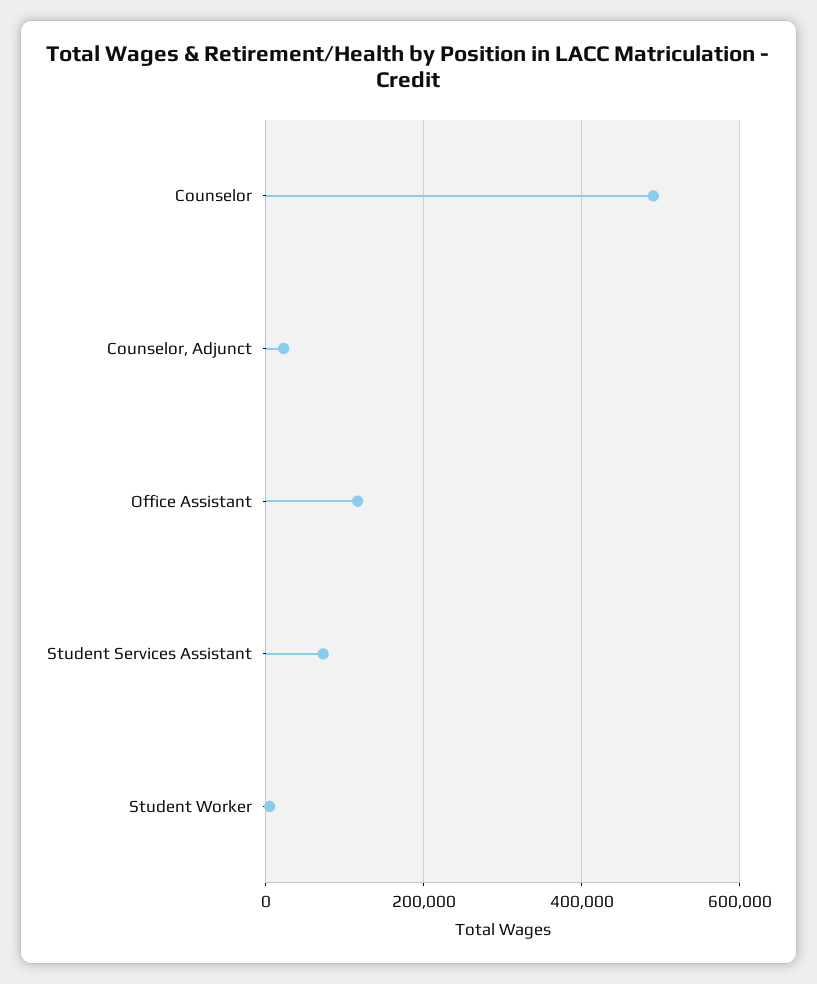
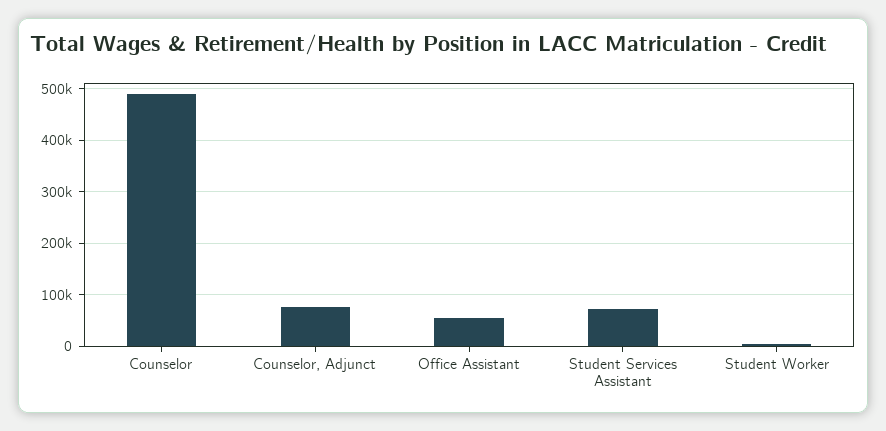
Counselor, Adjunct: 20000 -> 80000
Office Assistant: 120000 -> 60000

